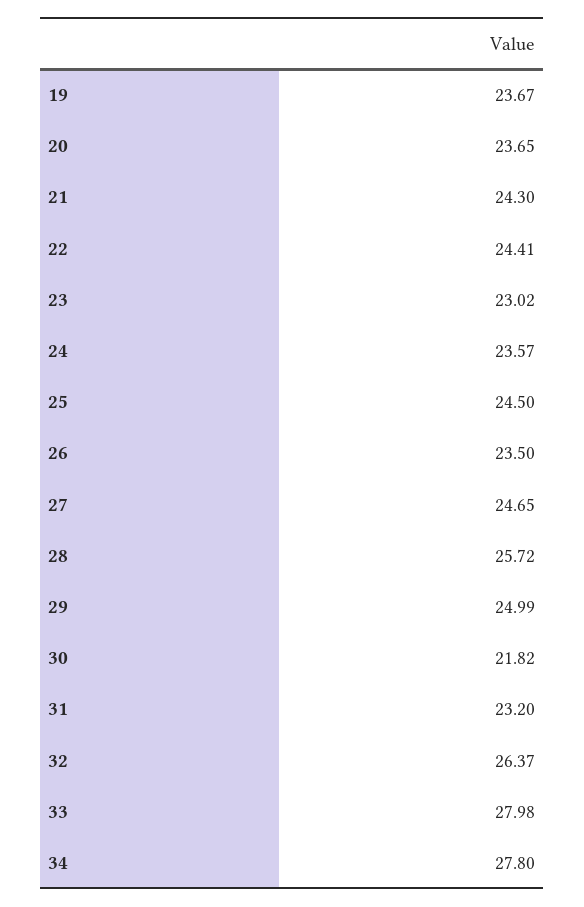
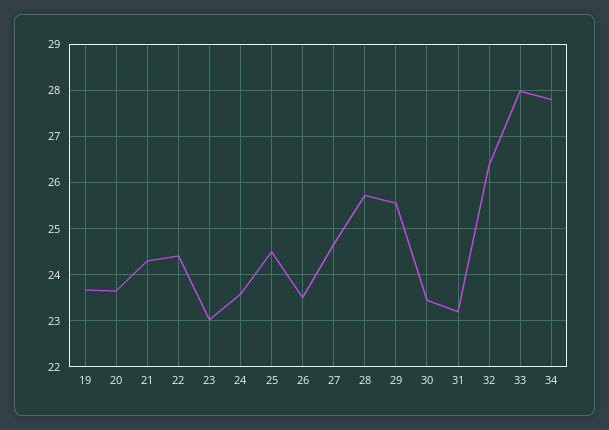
29: 24.99 -> 25.6
30: 21.82 -> 23.4

